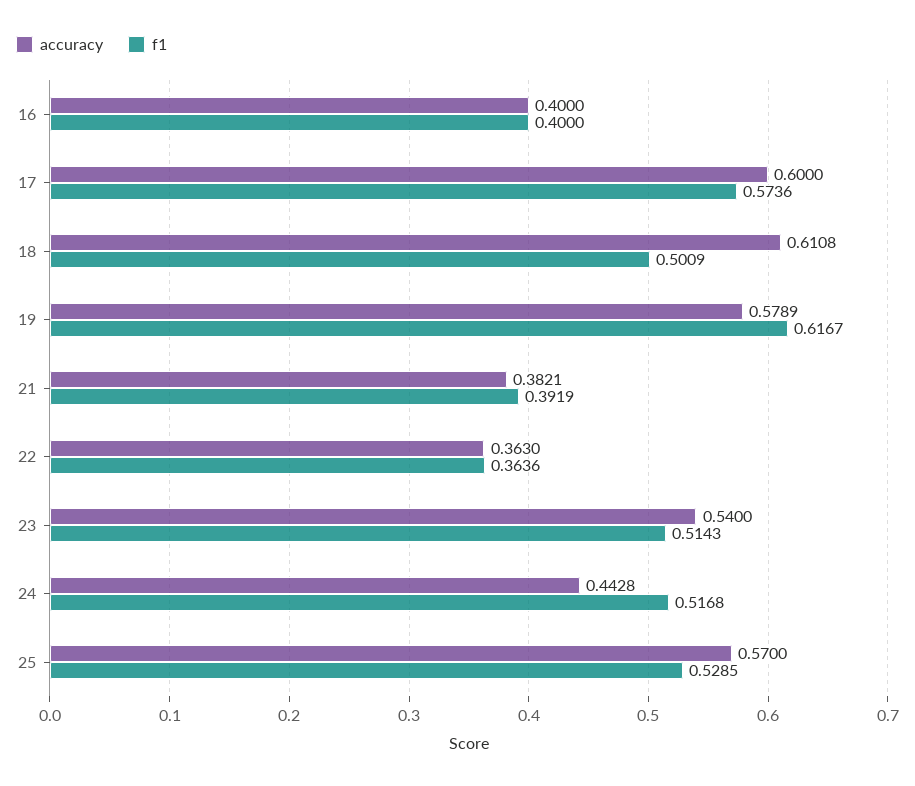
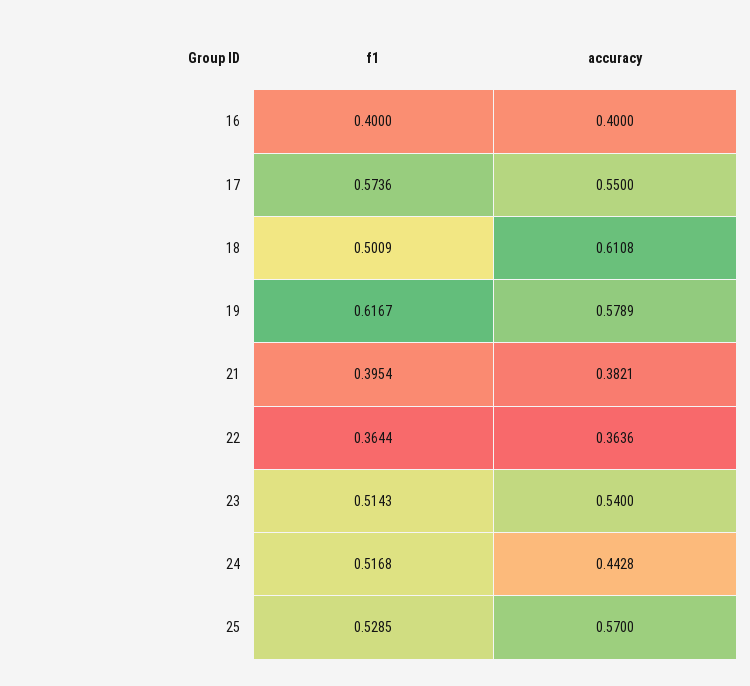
accuracy, 17: 0.6 -> 0.55
f1, 21: 0.3919 -> 0.3954
accuracy, 22: 0.363 -> 0.3636
f1, 22: 0.3636 -> 0.3644

